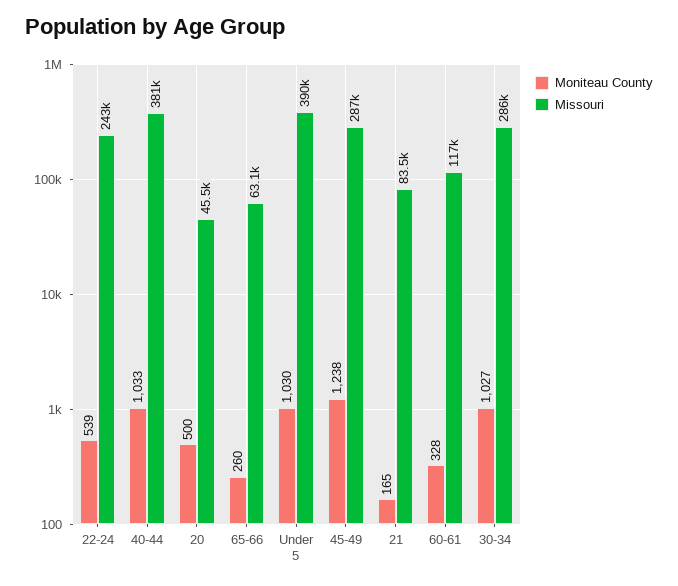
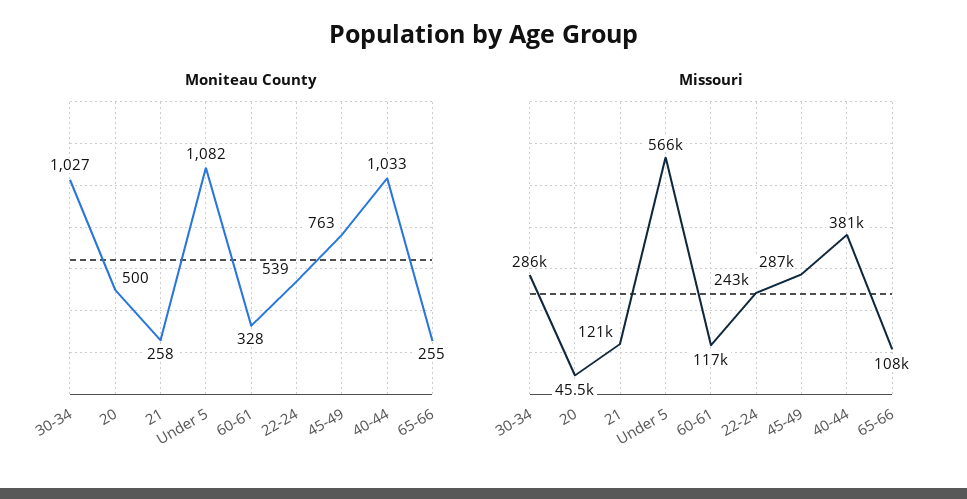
Moniteau County, 65-66: 260 -> 255
Missouri, 65-66: 63100 -> 108000
Moniteau County, Under 5: 1030 -> 1082
Missouri, Under 5: 390000 -> 566000
Moniteau County, 45-49: 1238 -> 763
Moniteau County, 21: 165 -> 258
Missouri, 21: 83500 -> 121000

